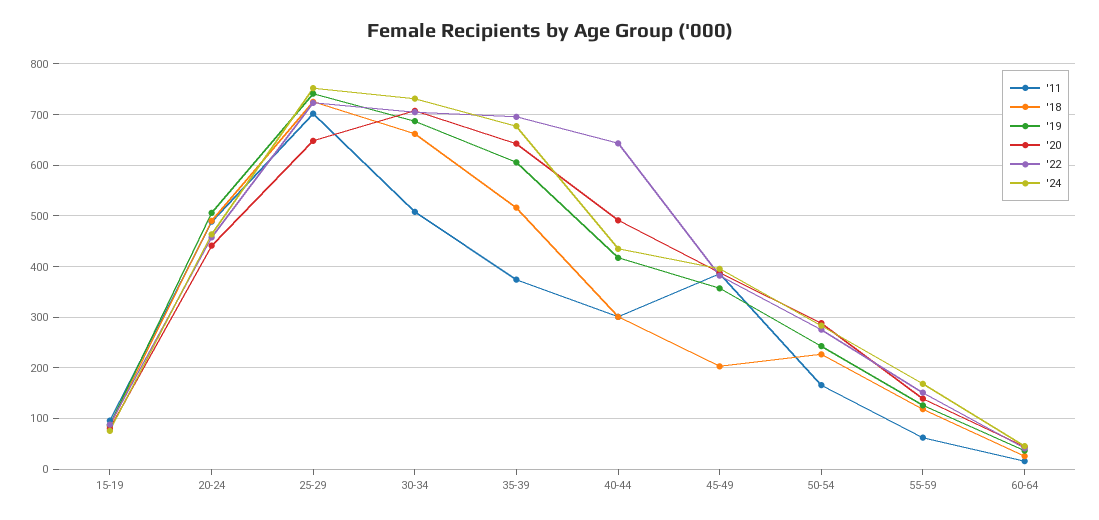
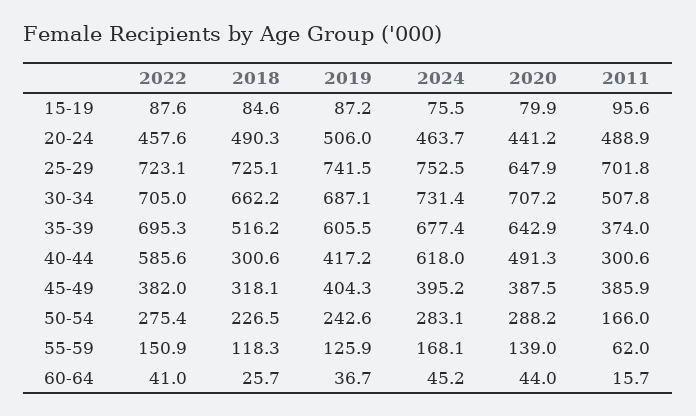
'22, 40-44: 640 -> 585.6
'24, 40-44: 440 -> 618
'18, 45-49: 200 -> 318.1
'19, 45-49: 360 -> 404.3

